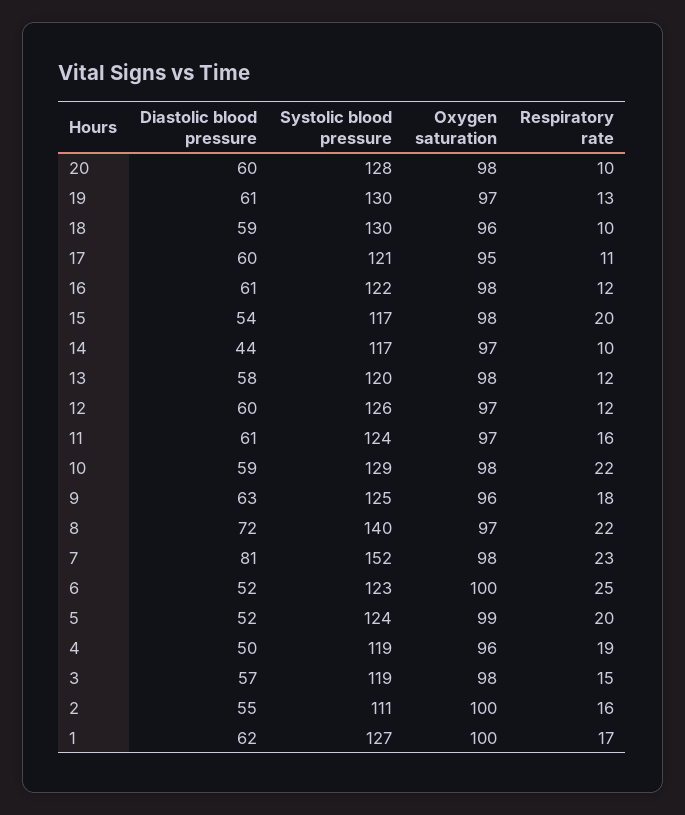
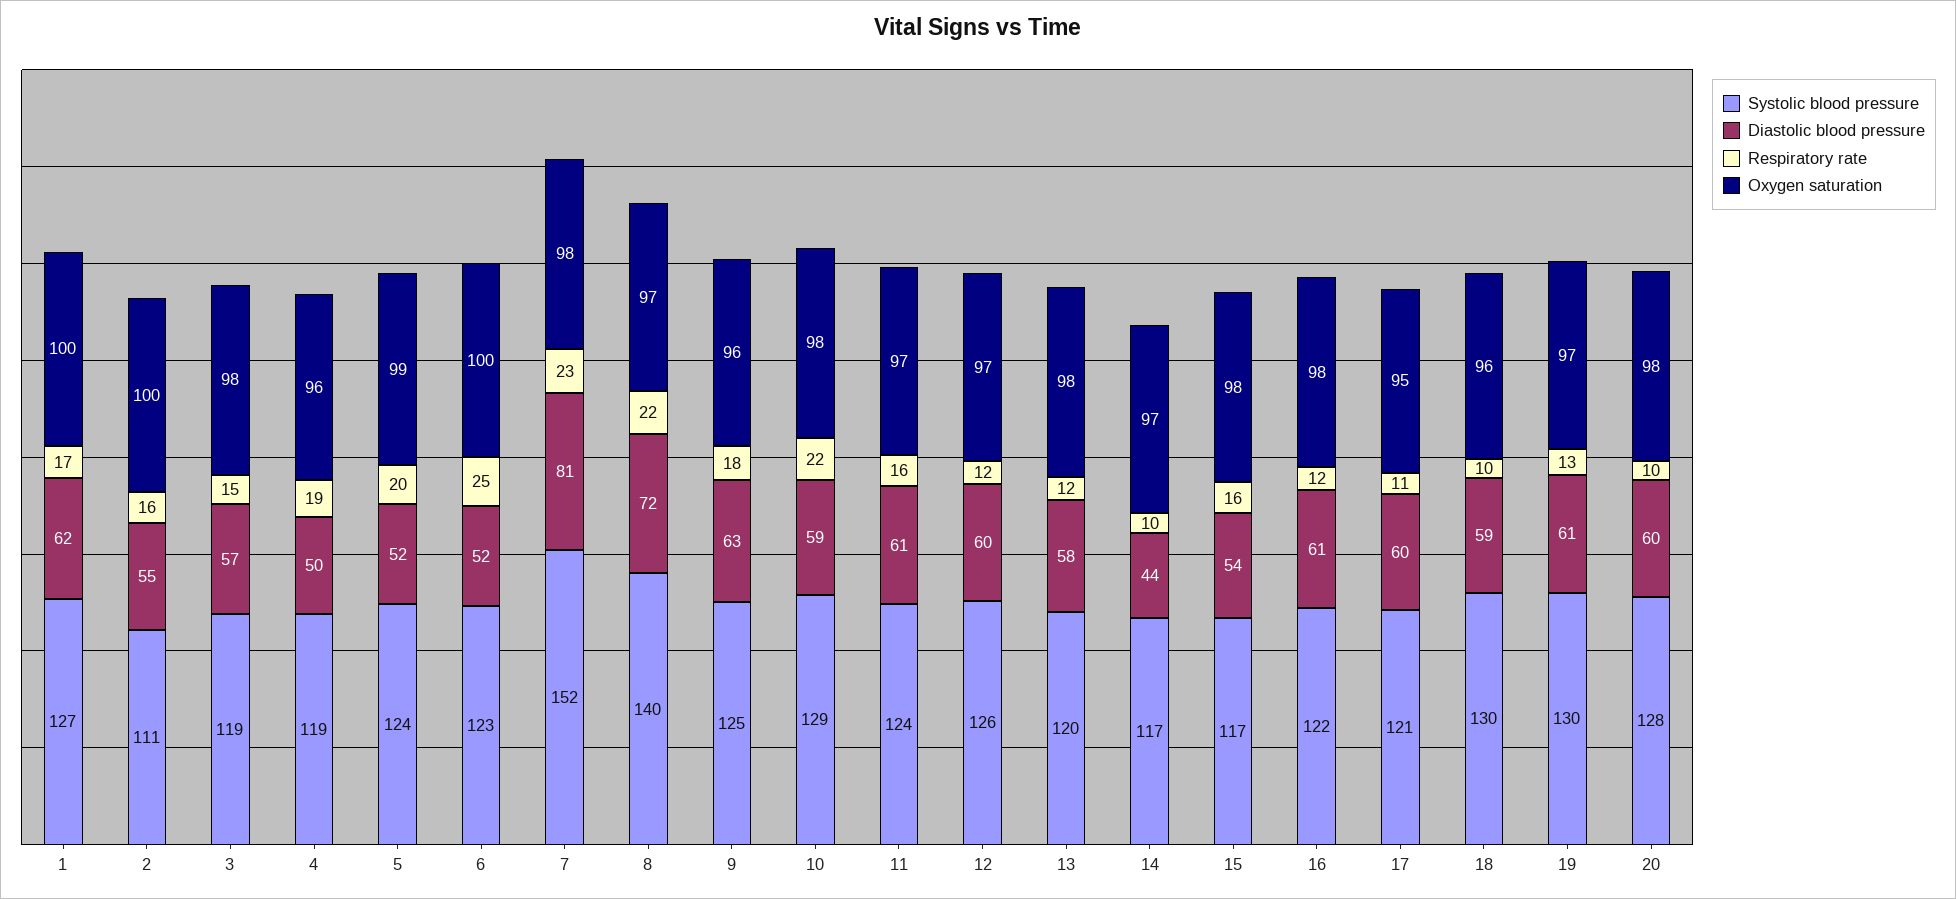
Respiratory rate, 15: 20 -> 16

